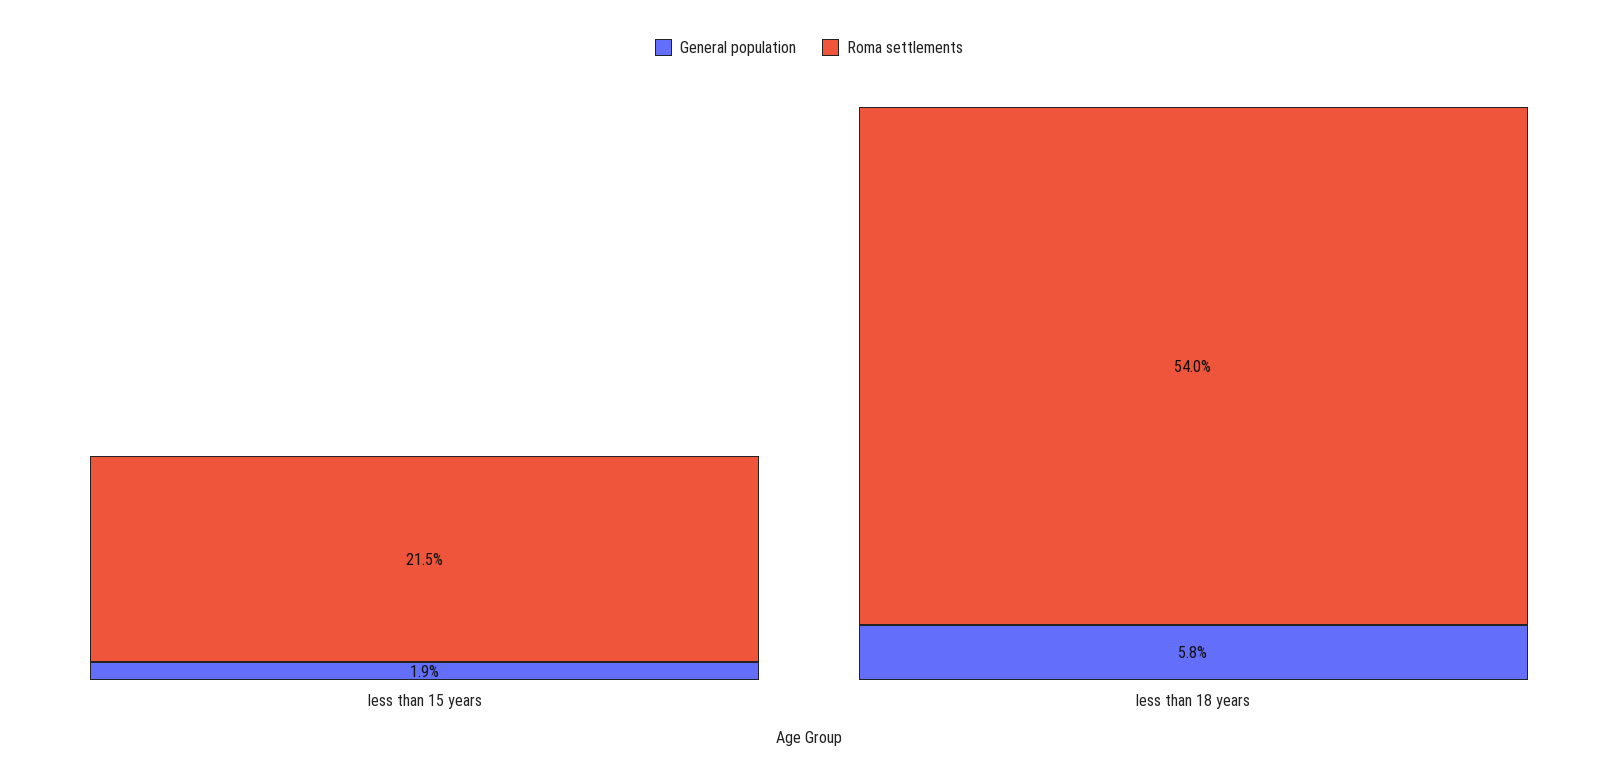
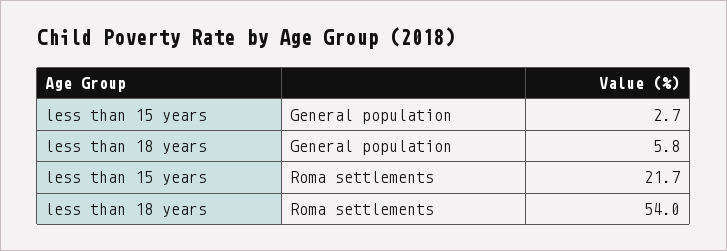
General population, less than 15 years: 1.9 -> 2.7
Roma settlements, less than 15 years: 21.5 -> 21.7

